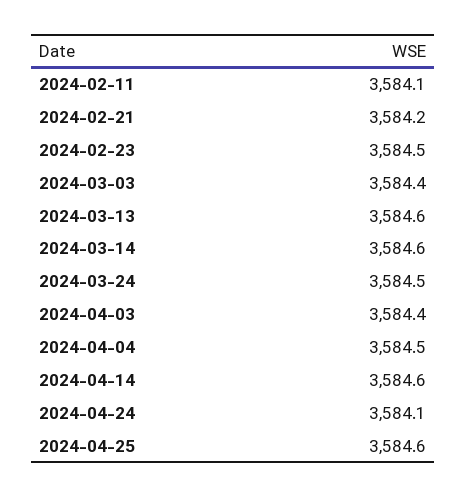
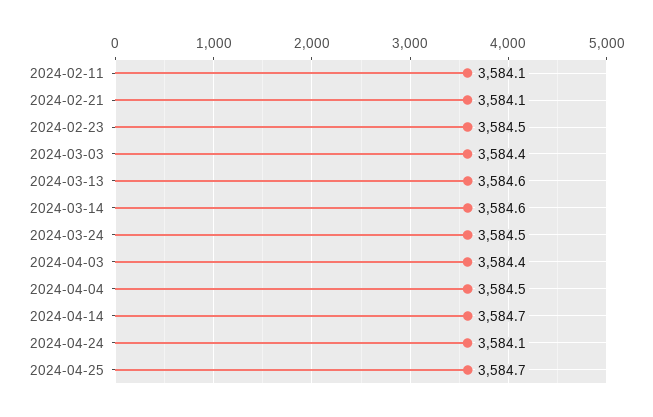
2024-02-21: 3584.2 -> 3584.1
2024-04-14: 3584.6 -> 3584.7
2024-04-25: 3584.6 -> 3584.7

